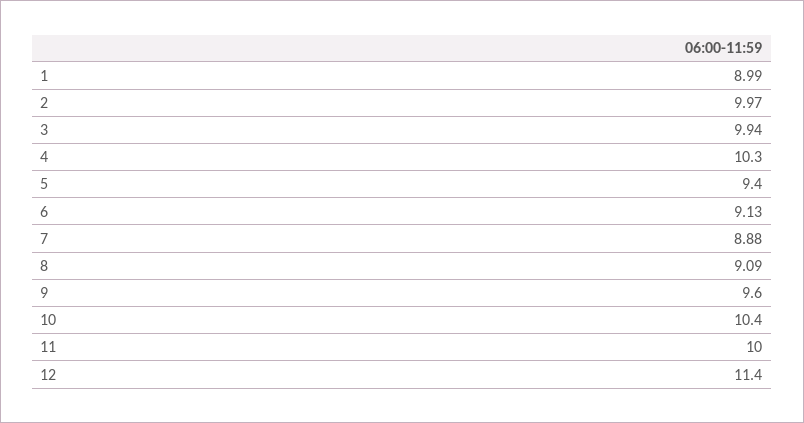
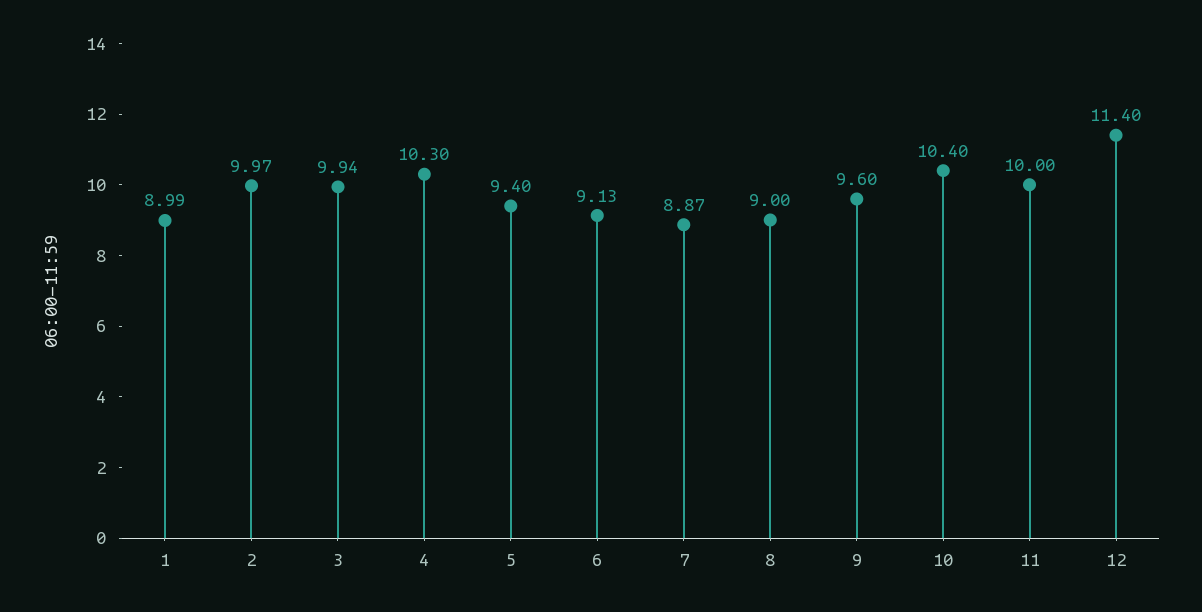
7: 8.88 -> 8.87
8: 9.09 -> 9

